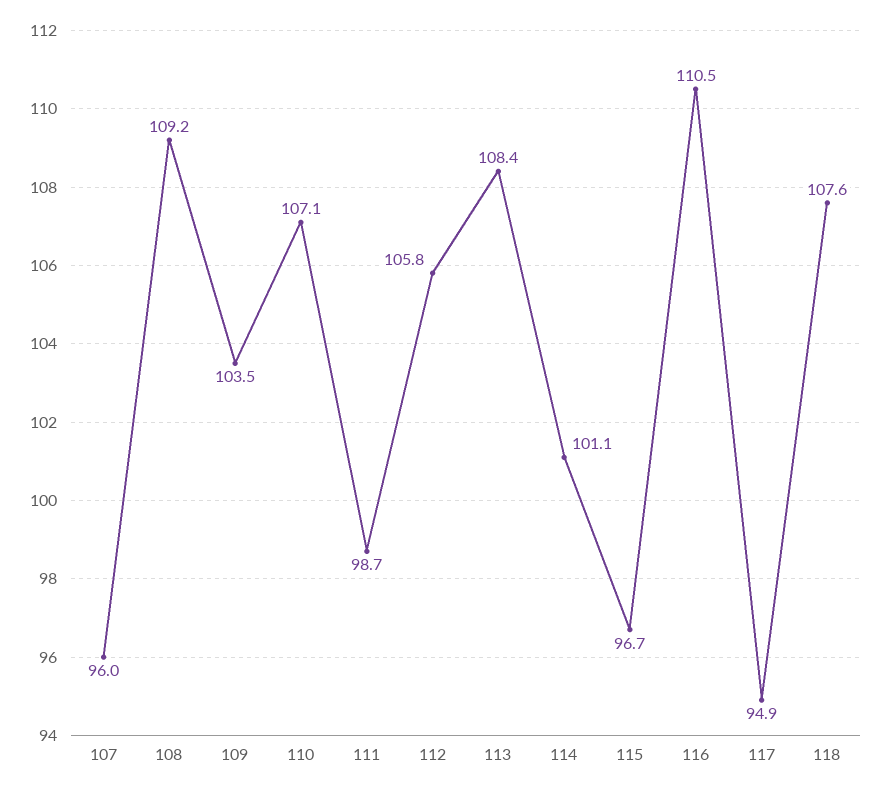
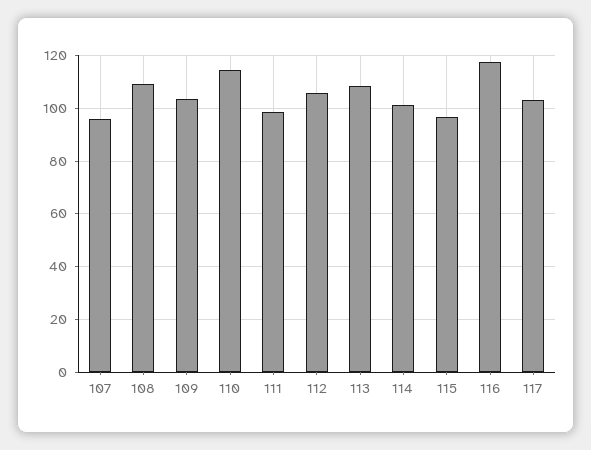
110: 107.1 -> 115
116: 110.5 -> 117.5
117: 94.9 -> 102.5
118: 107.6 -> none

